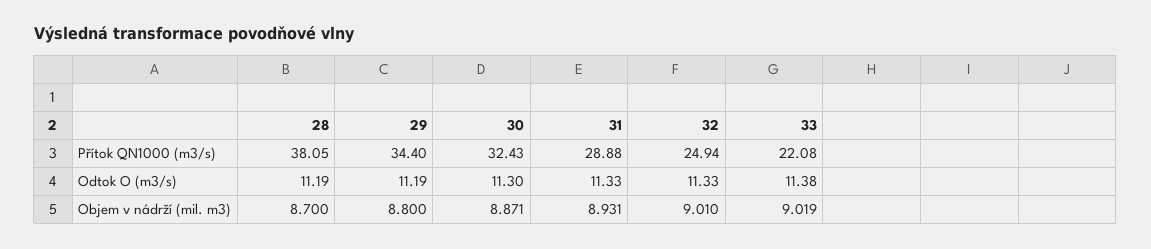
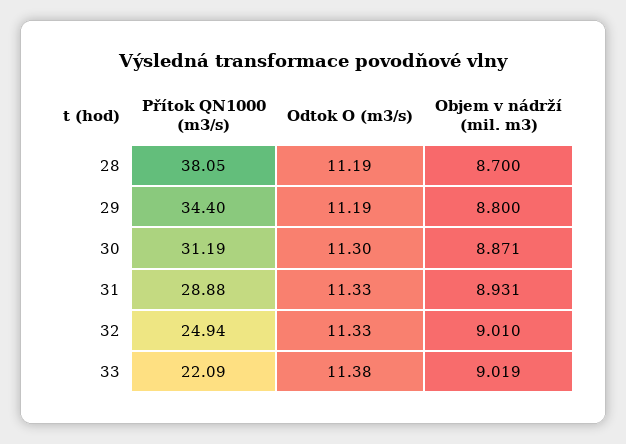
30, Přítok QN1000 (m3/s): 32.43 -> 31.19
33, Přítok QN1000 (m3/s): 22.08 -> 22.09

